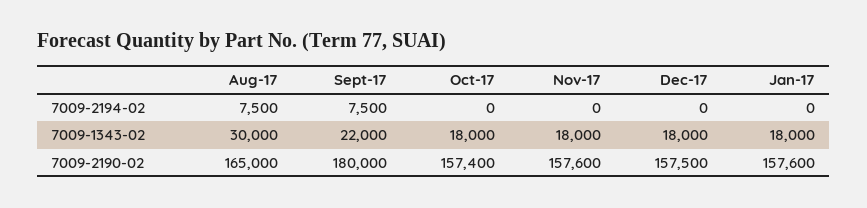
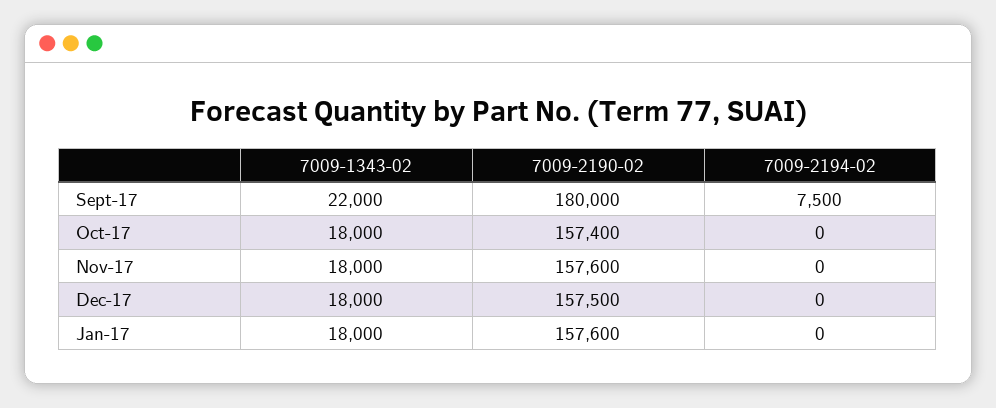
Aug-17, 7009-2194-02: 7500 -> none
Aug-17, 7009-1343-02: 30000 -> none
Aug-17, 7009-2190-02: 165000 -> none

